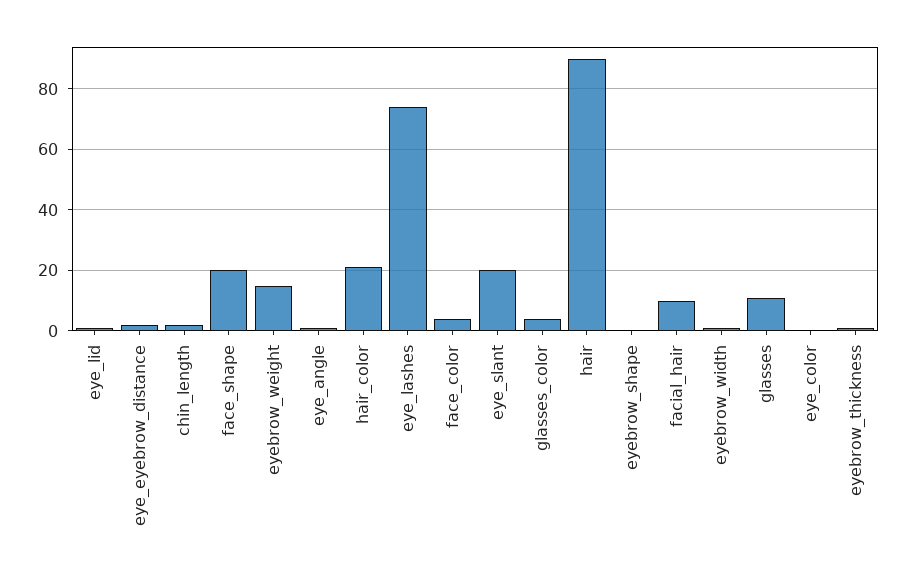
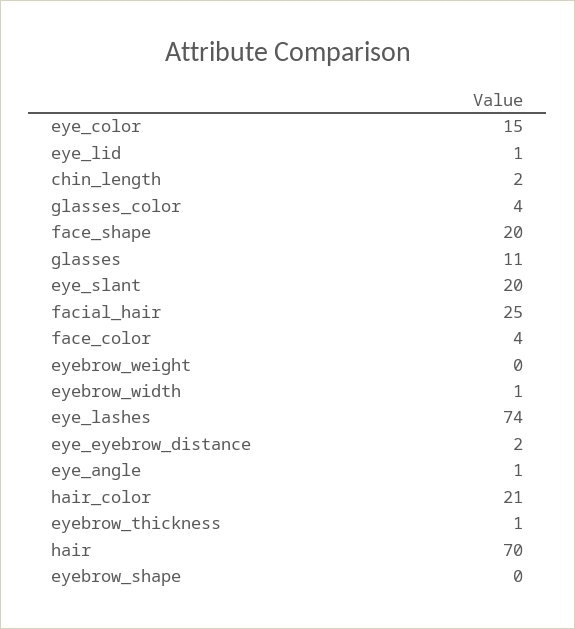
eyebrow_weight: 15 -> 0
hair: 90 -> 70
facial_hair: 10 -> 25
eye_color: 0 -> 15

